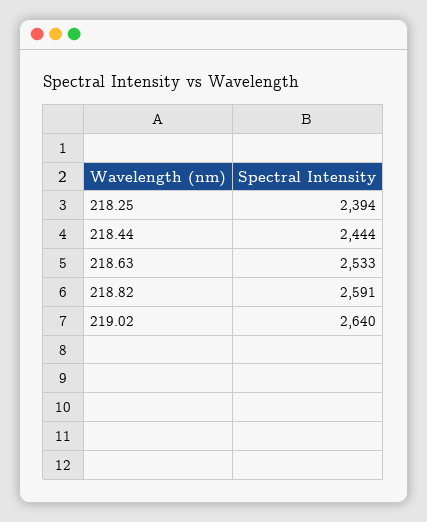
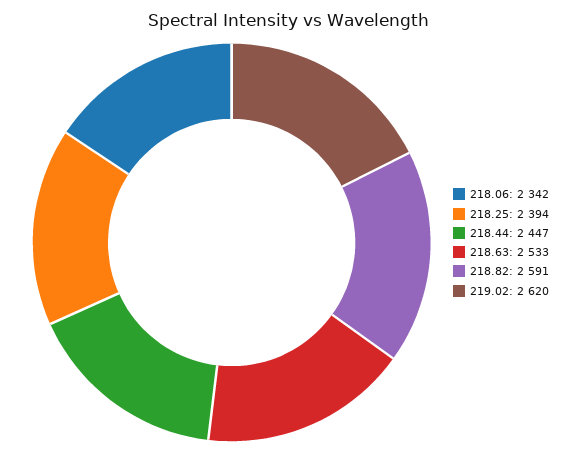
218.44: 2444 -> 2447
219.02: 2640 -> 2620
218.06: none -> 2342

